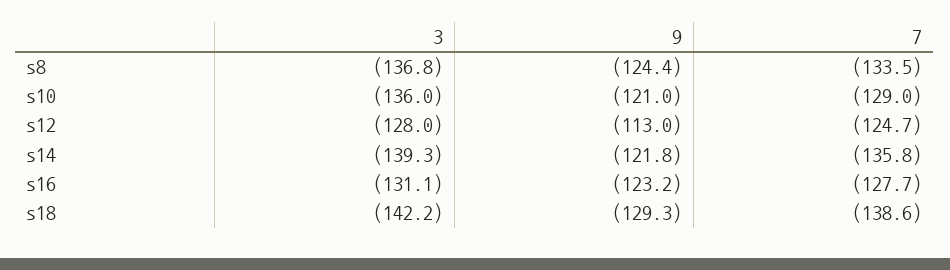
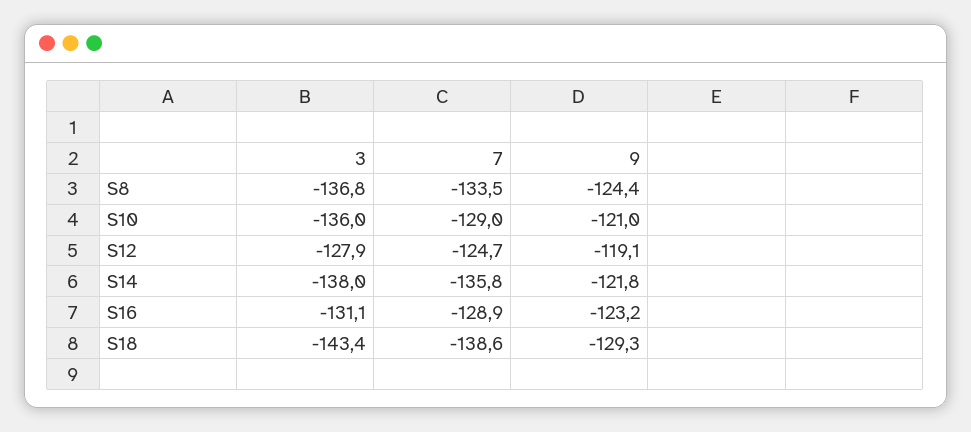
3, s12: -128 -> -127.9
9, s12: -113 -> -119.1
3, s14: -139.3 -> -138
7, s16: -127.7 -> -128.9
3, s18: -142.2 -> -143.4

